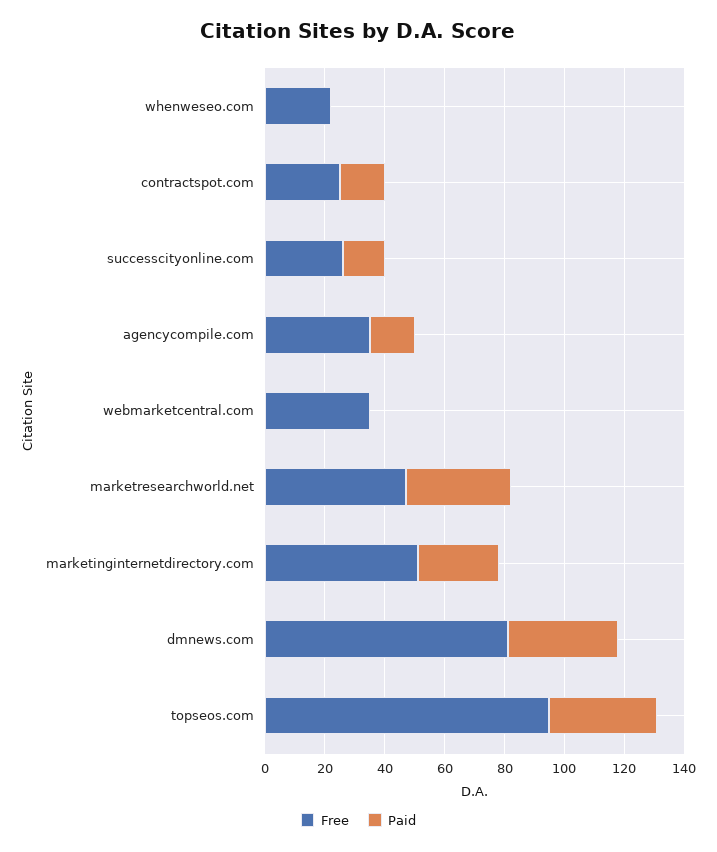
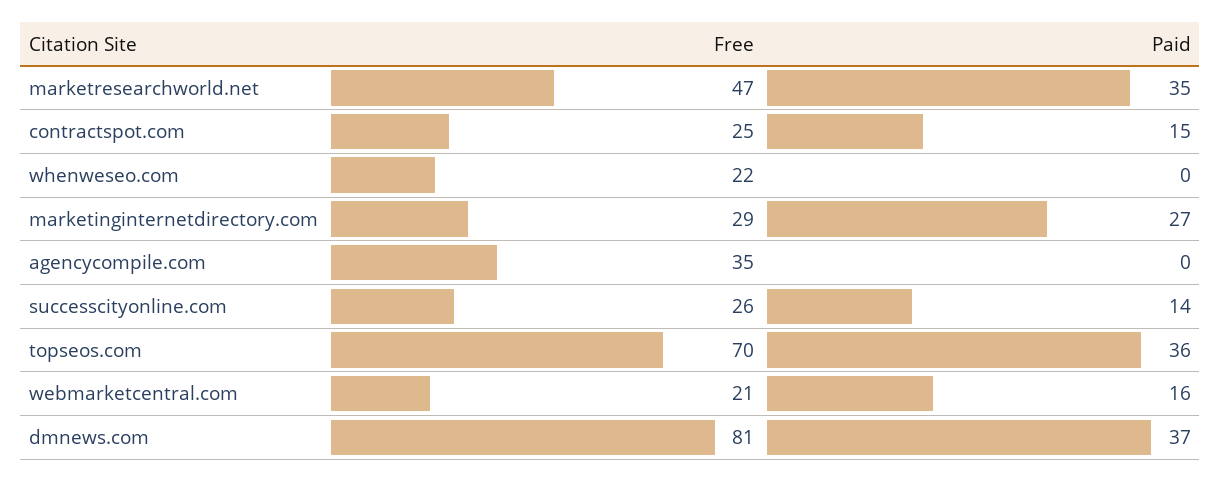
Paid, agencycompile.com: 15 -> 0
Free, webmarketcentral.com: 35 -> 21
Paid, webmarketcentral.com: 0 -> 16
Free, marketinginternetdirectory.com: 50 -> 29
Free, topseos.com: 95 -> 70

